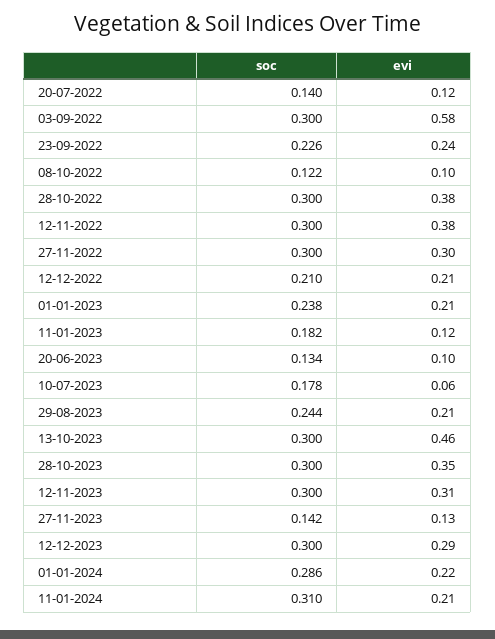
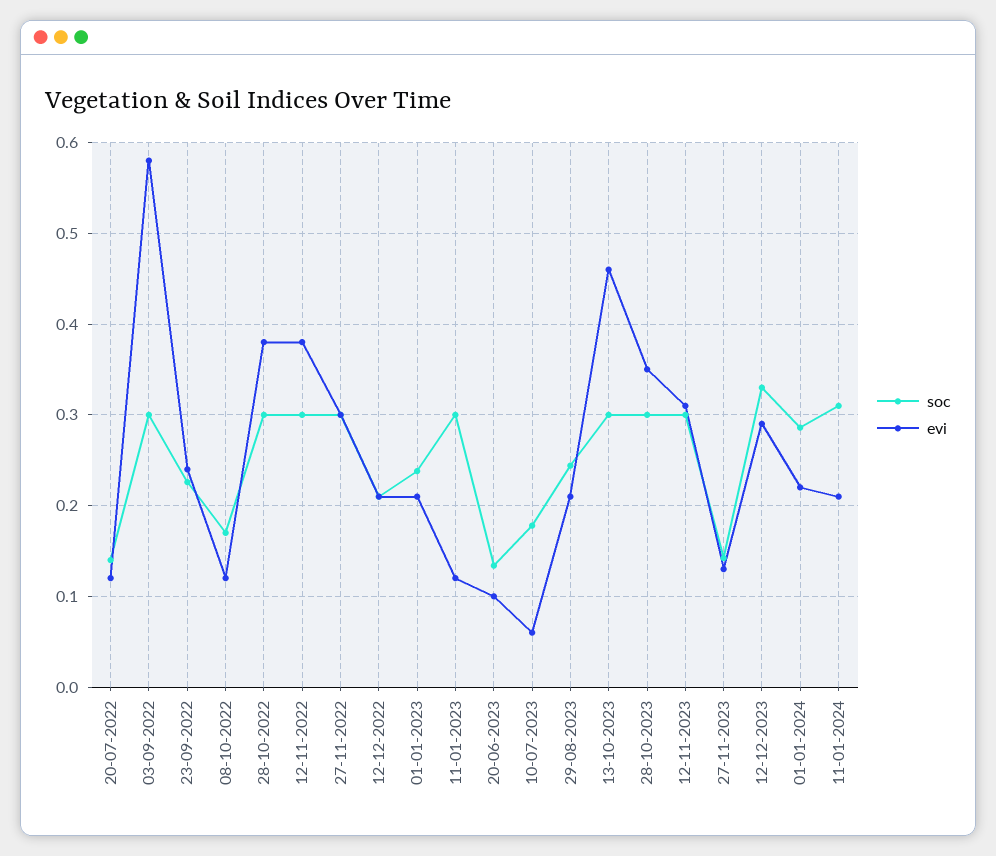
soc, 08-10-2022: 0.122 -> 0.17
evi, 08-10-2022: 0.1 -> 0.12
soc, 11-01-2023: 0.182 -> 0.3
soc, 12-12-2023: 0.3 -> 0.33

